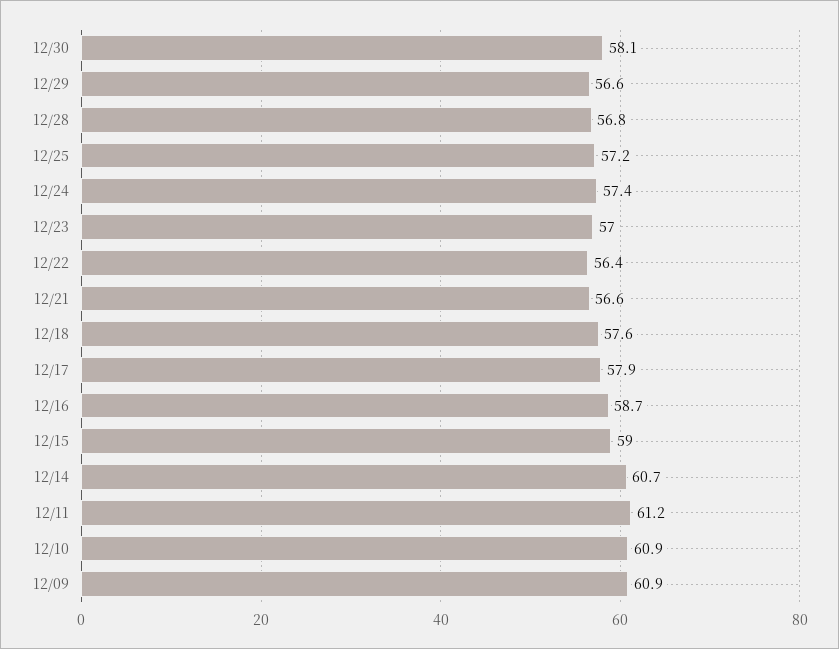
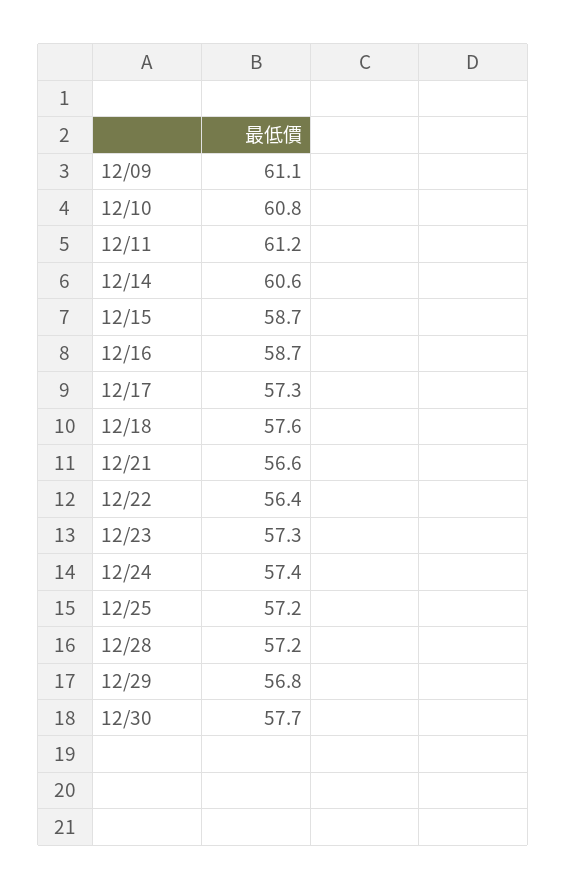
12/30: 58.1 -> 57.7
12/29: 56.6 -> 56.8
12/28: 56.8 -> 57.2
12/23: 57 -> 57.3
12/17: 57.9 -> 57.3
12/15: 59 -> 58.7
12/14: 60.7 -> 60.6
12/10: 60.9 -> 60.8
12/09: 60.9 -> 61.1

